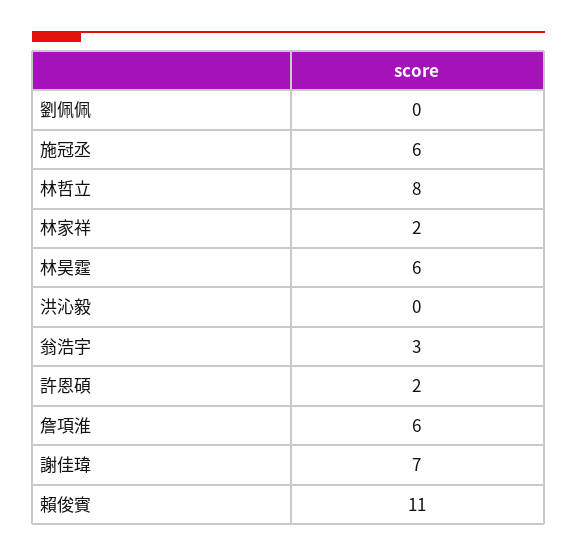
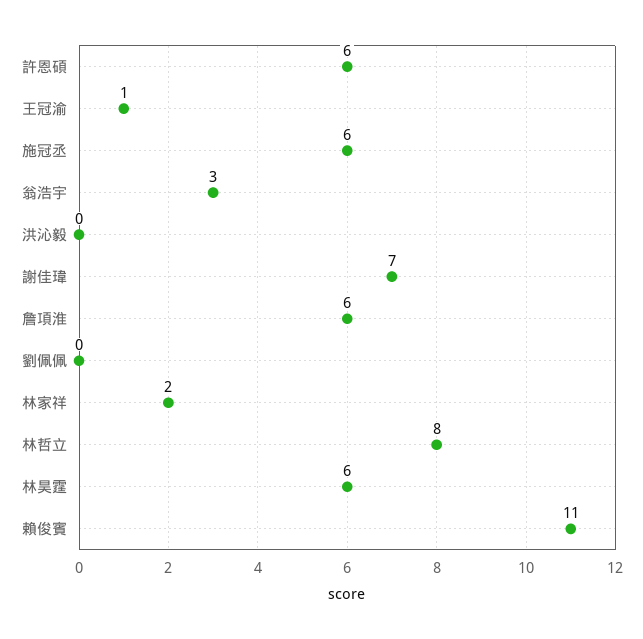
許恩碩: 2 -> 6
王冠渝: none -> 1

